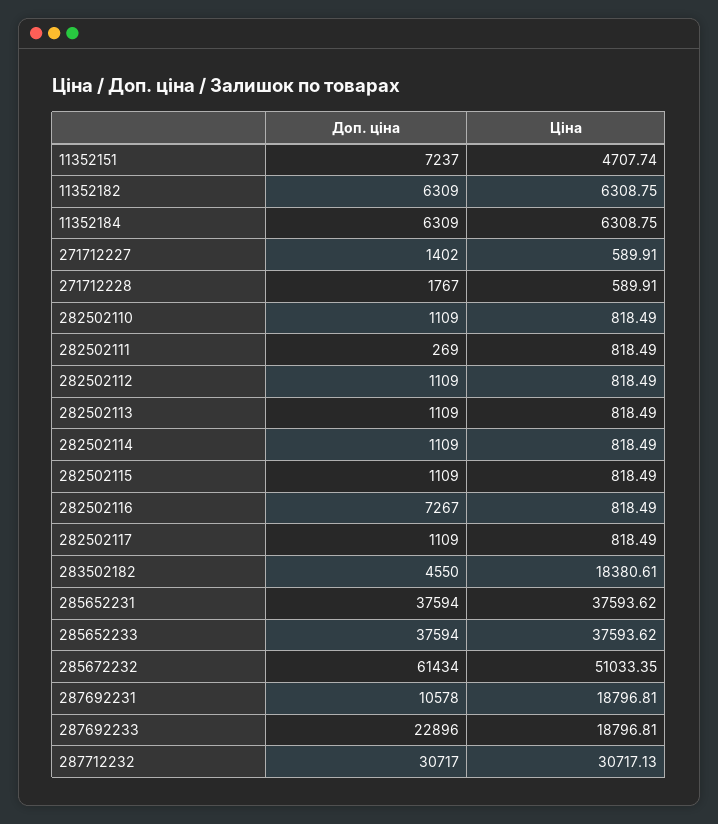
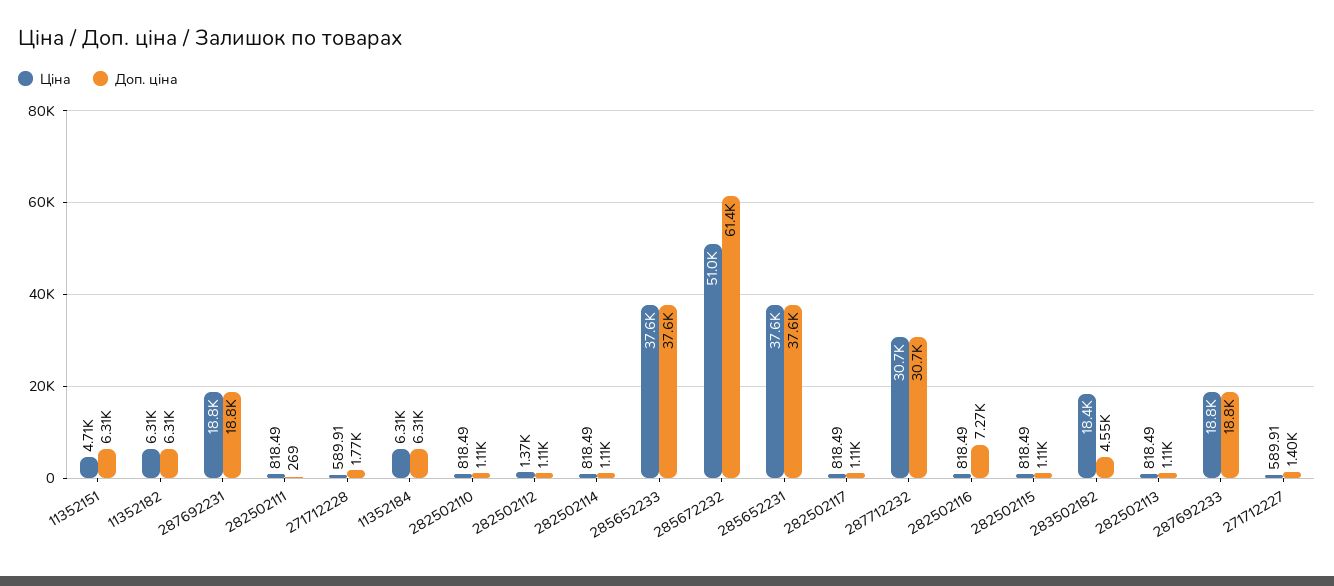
Доп. ціна, 11352151: 7237 -> 6310
Ціна, 282502112: 818.49 -> 1370
Доп. ціна, 287692231: 10578 -> 18800
Доп. ціна, 287692233: 22896 -> 18800

